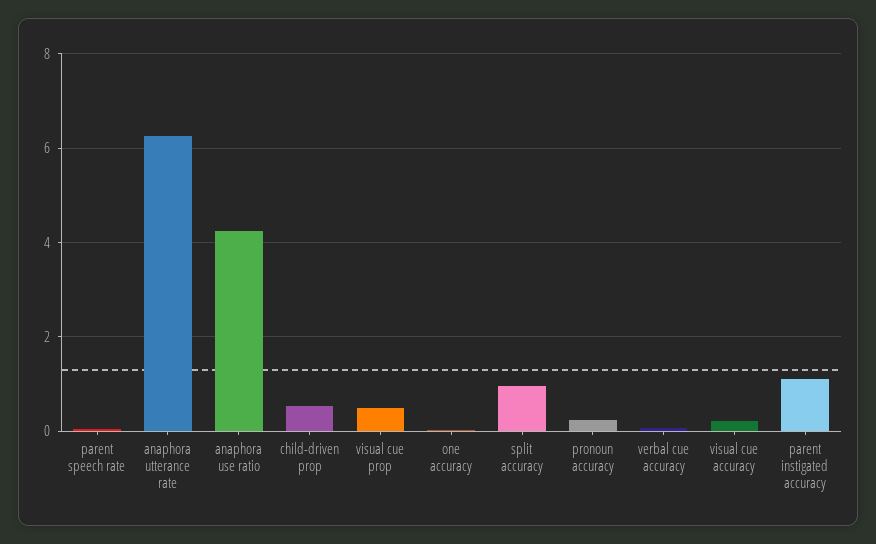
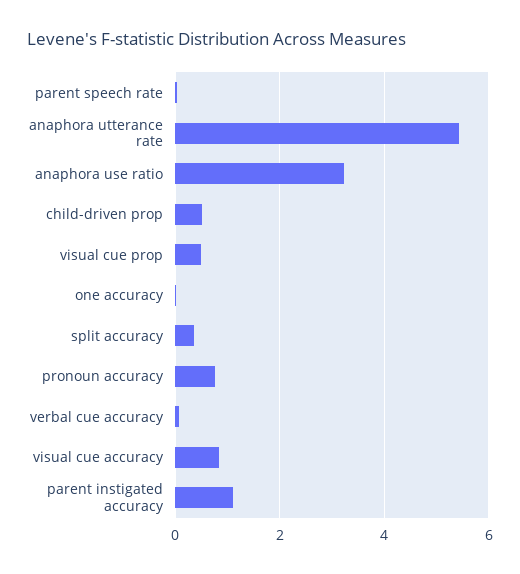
anaphora utterance rate: 6.2 -> 5.4
anaphora use ratio: 4.2 -> 3.2
split accuracy: 1 -> 0.4
pronoun accuracy: 0.2 -> 0.8
visual cue accuracy: 0.2 -> 0.8

